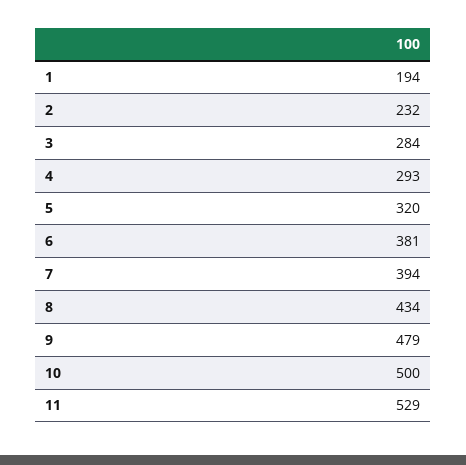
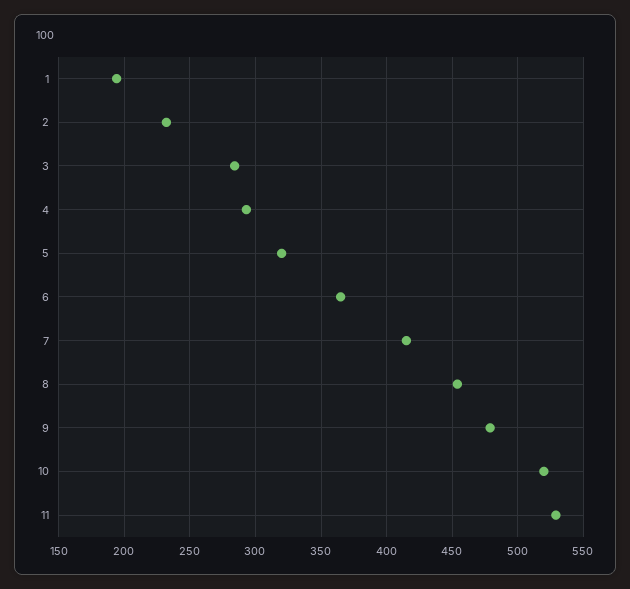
6: 381 -> 365
7: 394 -> 415
8: 434 -> 455
10: 500 -> 520

